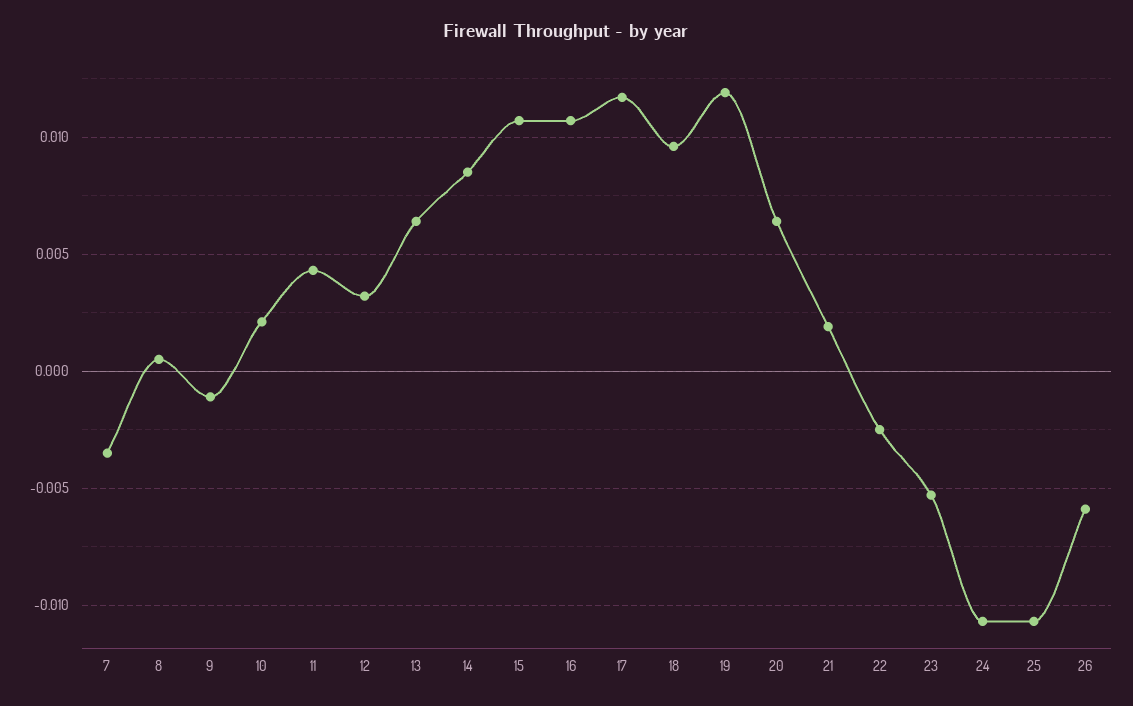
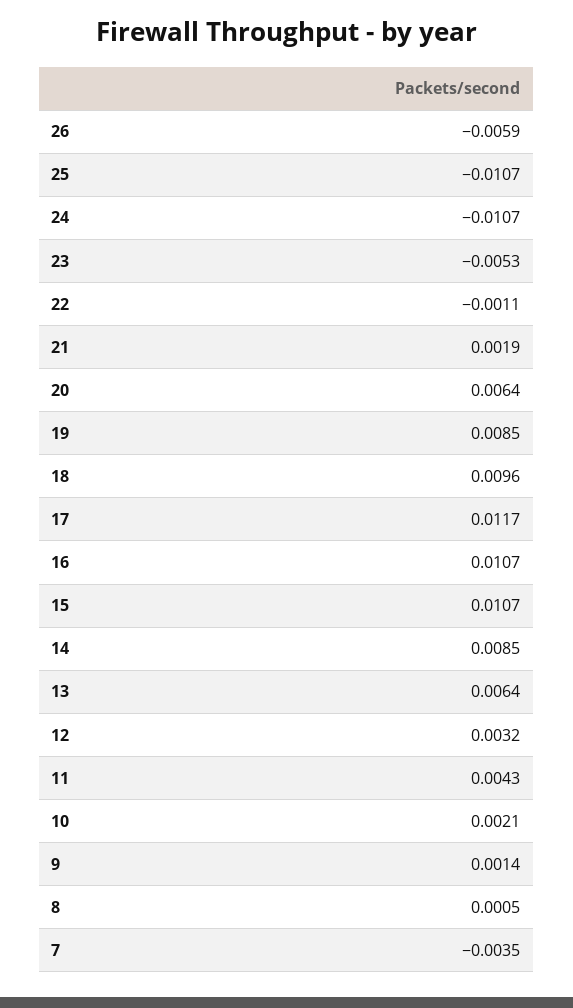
9: -0.001 -> 0.0014
19: 0.012 -> 0.0085
22: -0.0025 -> -0.0011

